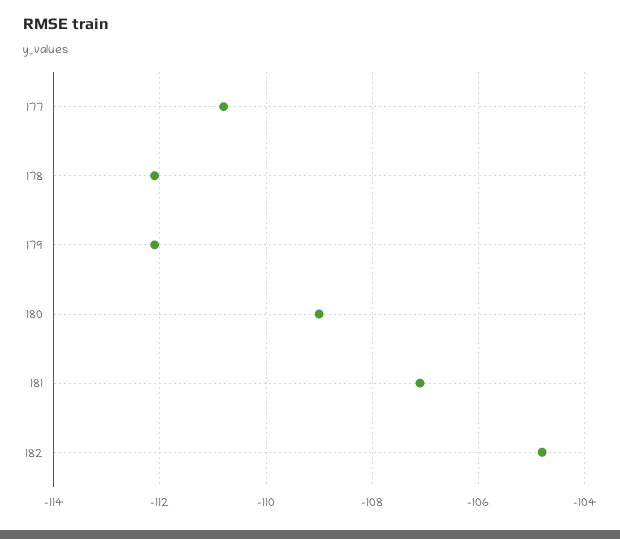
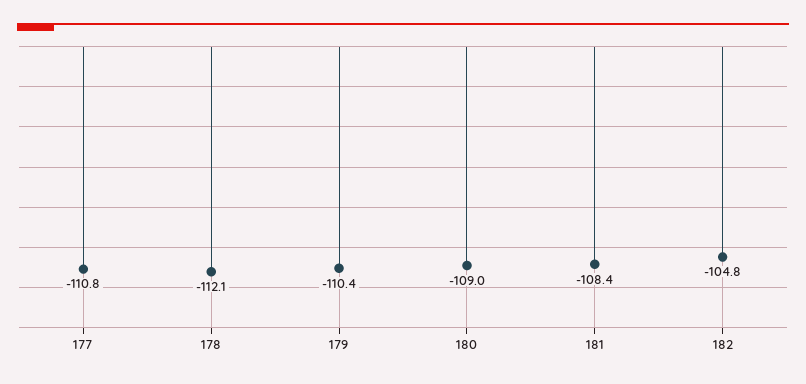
179: -112 -> -110.4
181: -107 -> -108.4

